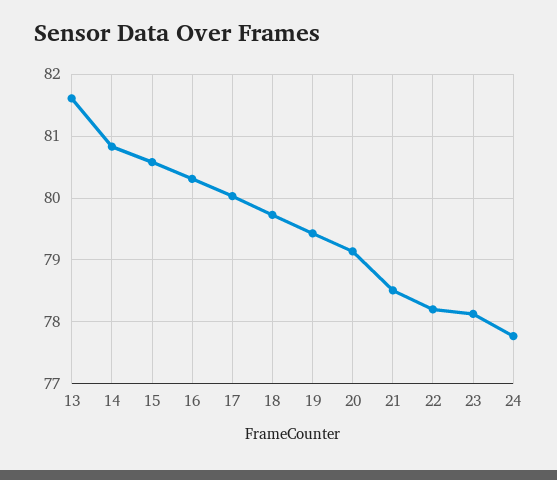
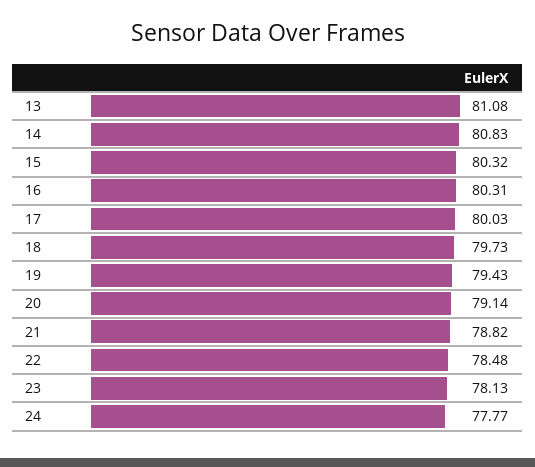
13: 81.6 -> 81.08
15: 80.6 -> 80.32
21: 78.5 -> 78.82
22: 78.2 -> 78.48

